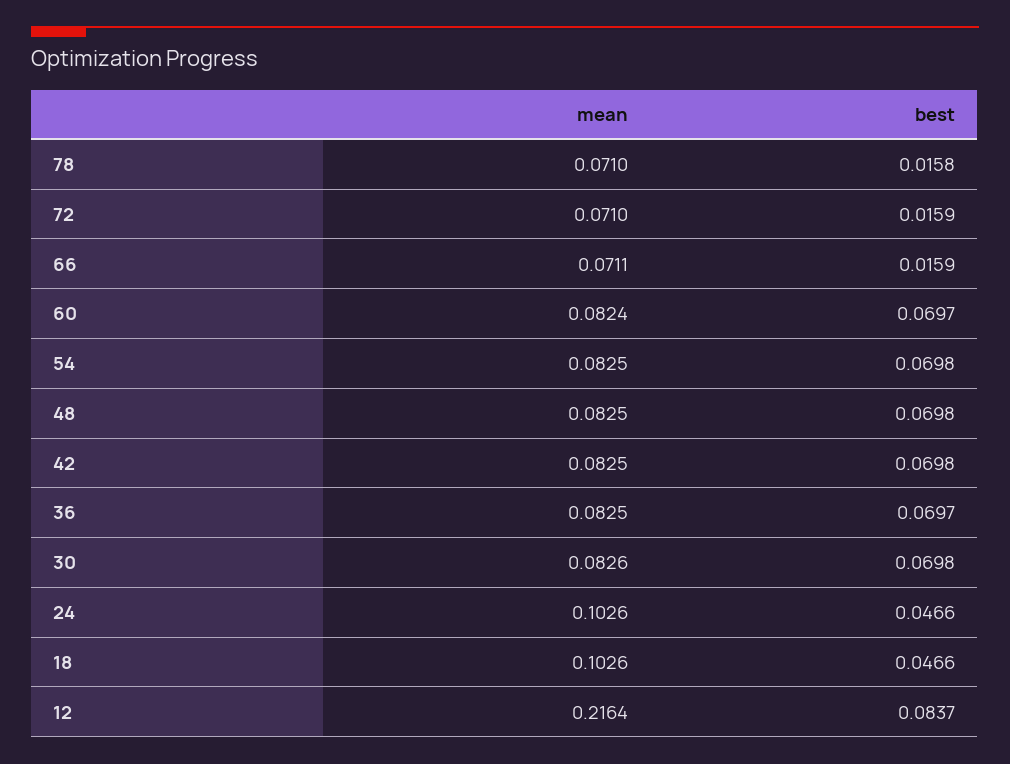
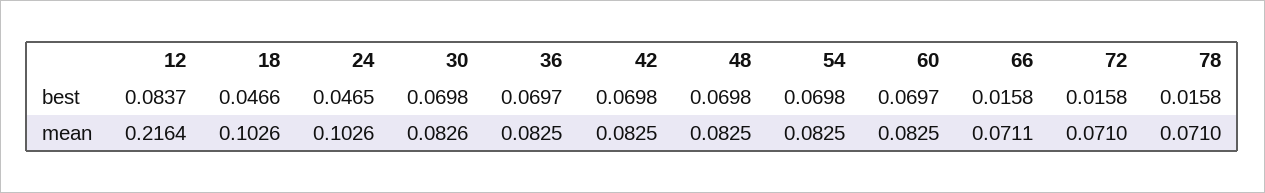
best, 72: 0.0159 -> 0.0158
best, 66: 0.0159 -> 0.0158
mean, 60: 0.0824 -> 0.0825
best, 24: 0.0466 -> 0.0465

